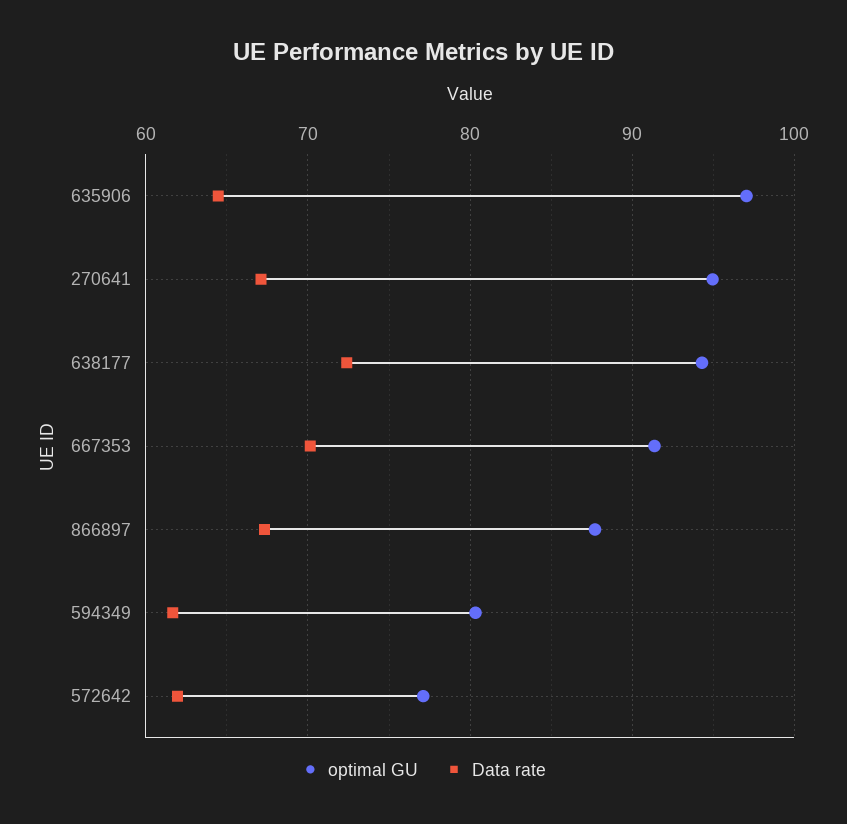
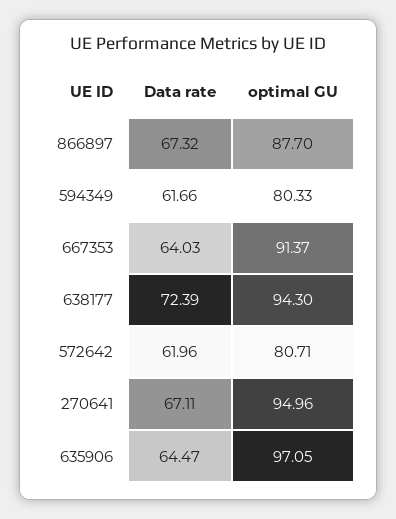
Data rate, 667353: 70 -> 64.03
optimal GU, 572642: 77 -> 80.71

